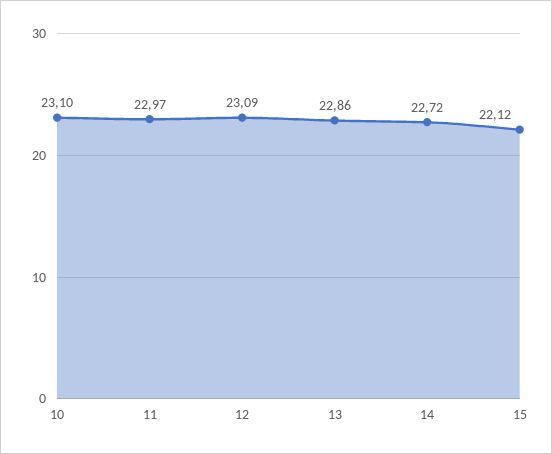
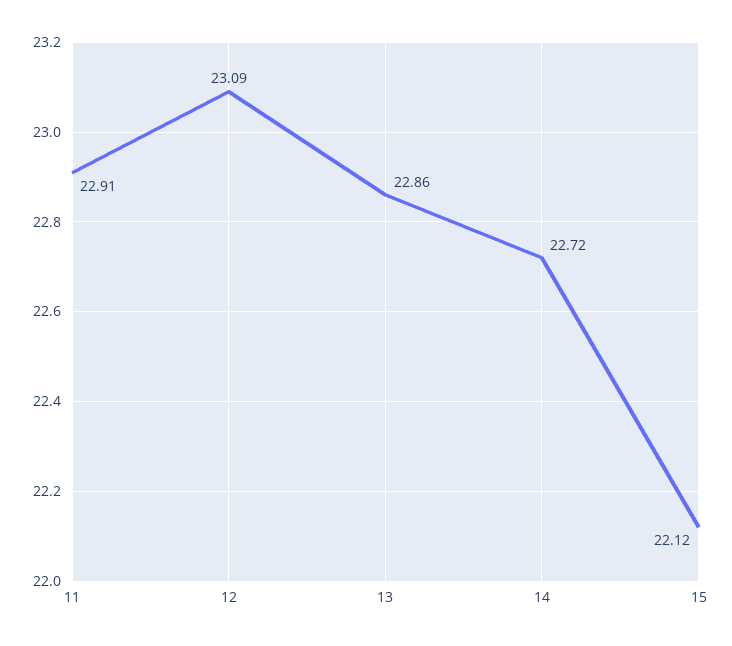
10: 23.1 -> none
11: 22.97 -> 22.91

